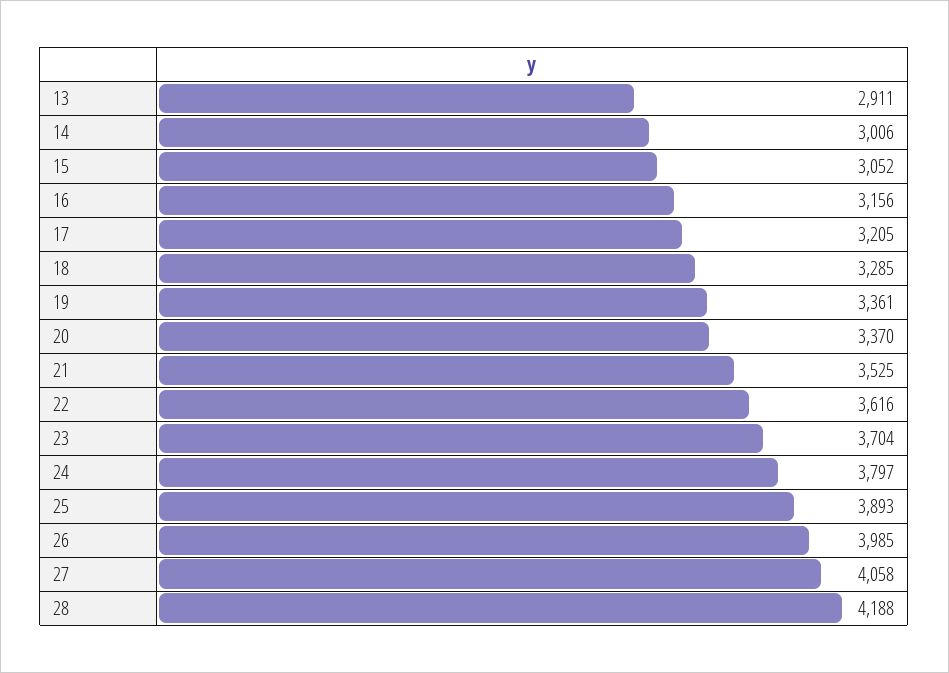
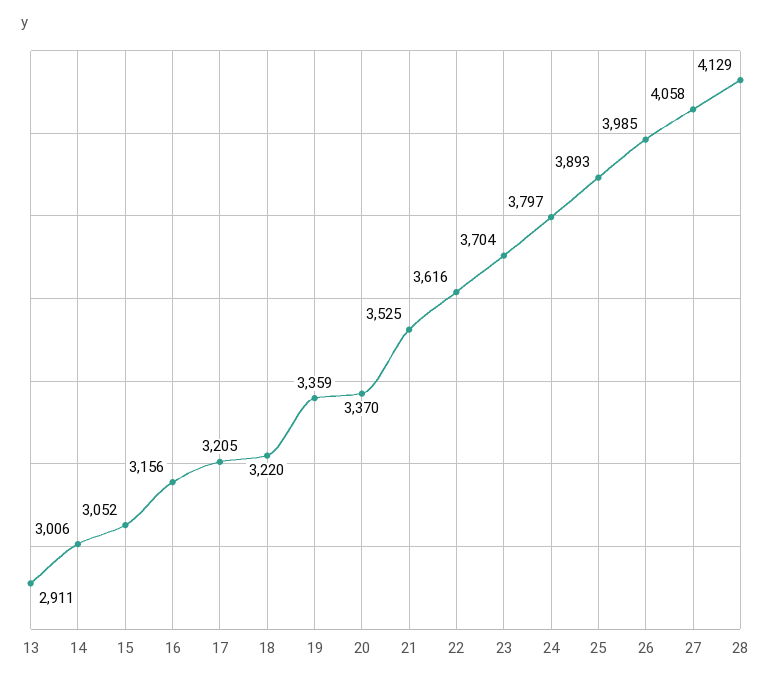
18: 3285 -> 3220
19: 3361 -> 3359
28: 4188 -> 4129

